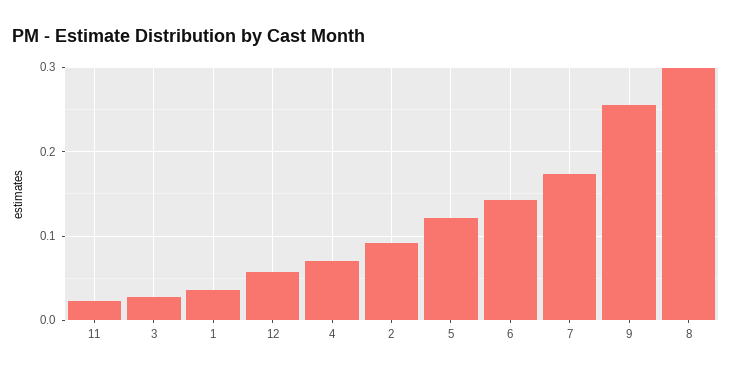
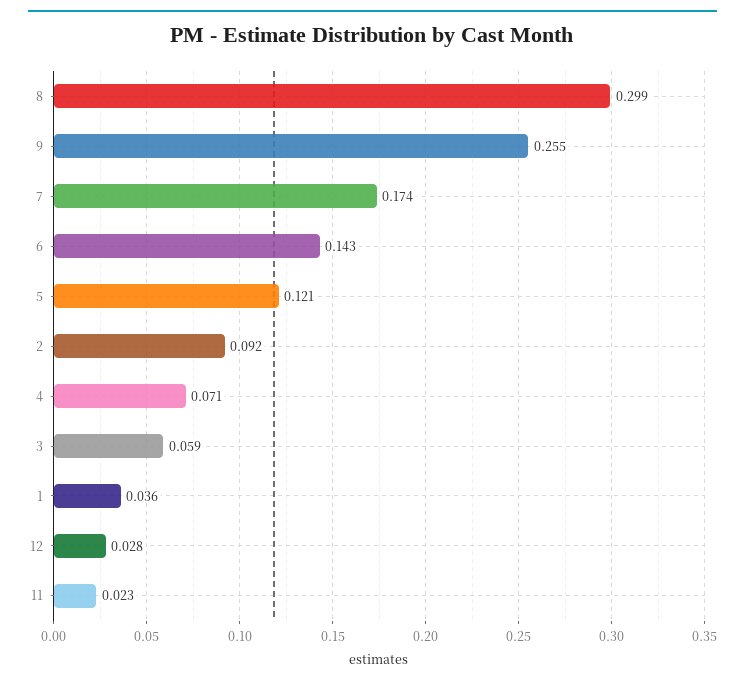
3: 0.03 -> 0.059
12: 0.06 -> 0.028

